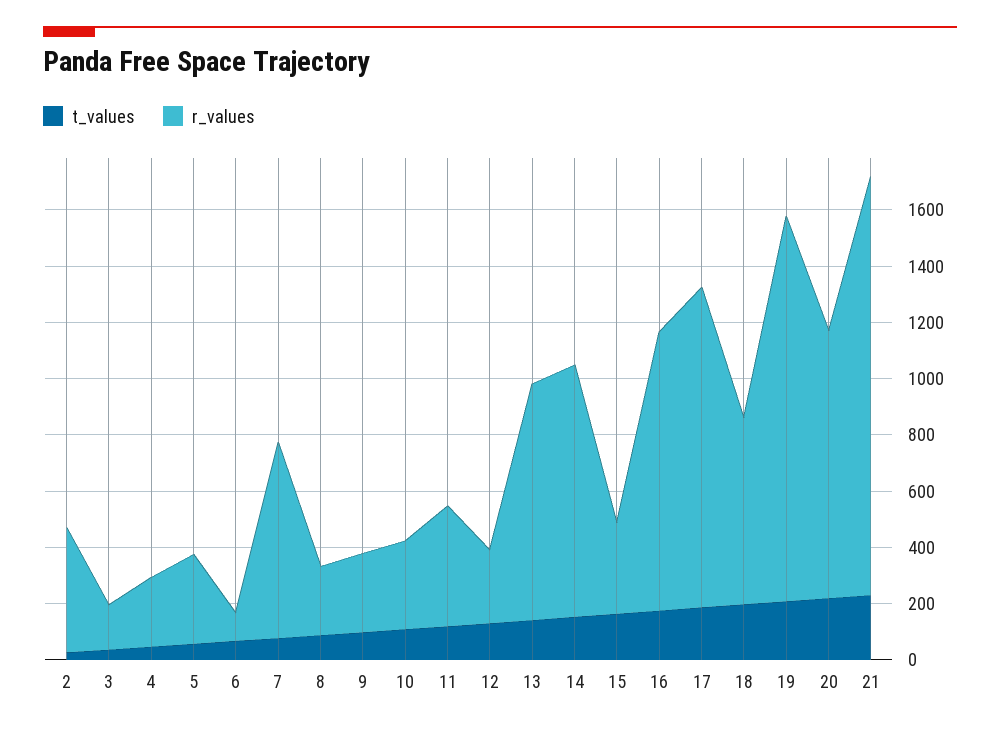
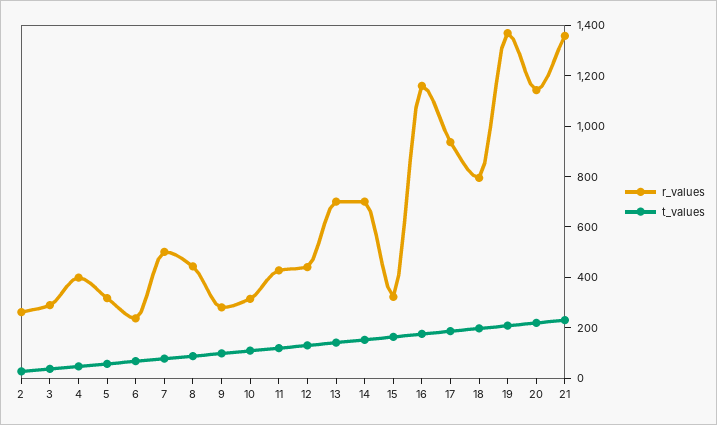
r_values, 2: 450 -> 250
r_values, 3: 150 -> 300
r_values, 4: 250 -> 400
r_values, 6: 100 -> 250
r_values, 7: 700 -> 500
r_values, 8: 250 -> 450
r_values, 12: 250 -> 450
r_values, 13: 850 -> 700
r_values, 14: 900 -> 700
r_values, 16: 1000 -> 1150
r_values, 17: 1150 -> 950
r_values, 18: 650 -> 800
r_values, 20: 950 -> 1150
r_values, 21: 1500 -> 1350

